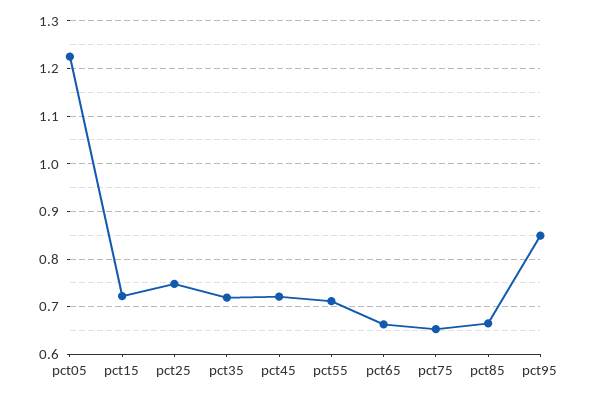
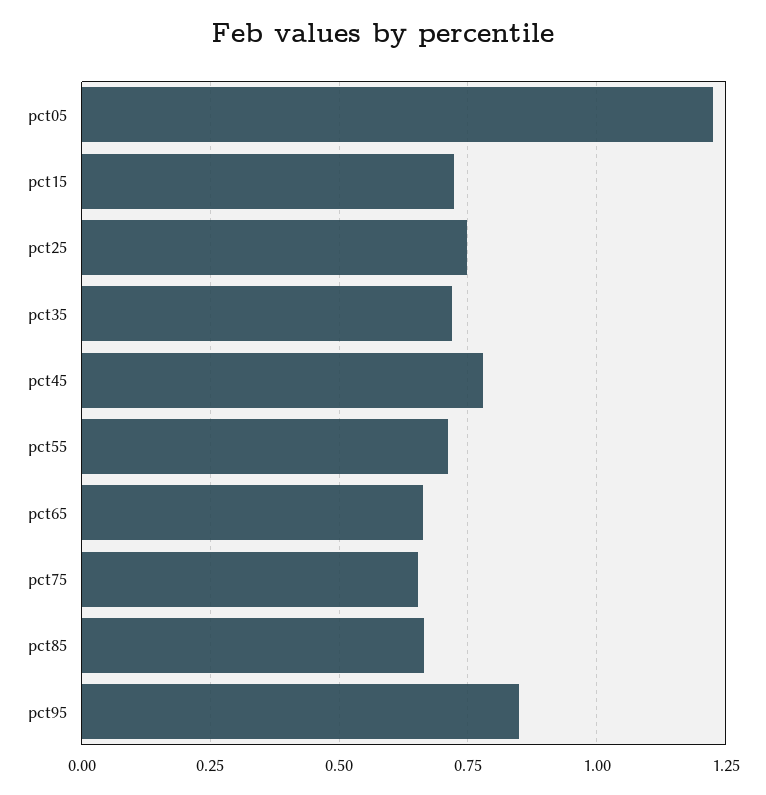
pct45: 0.72 -> 0.775

